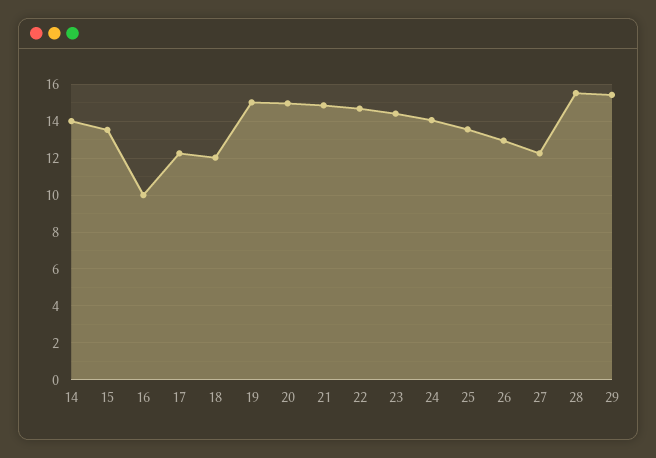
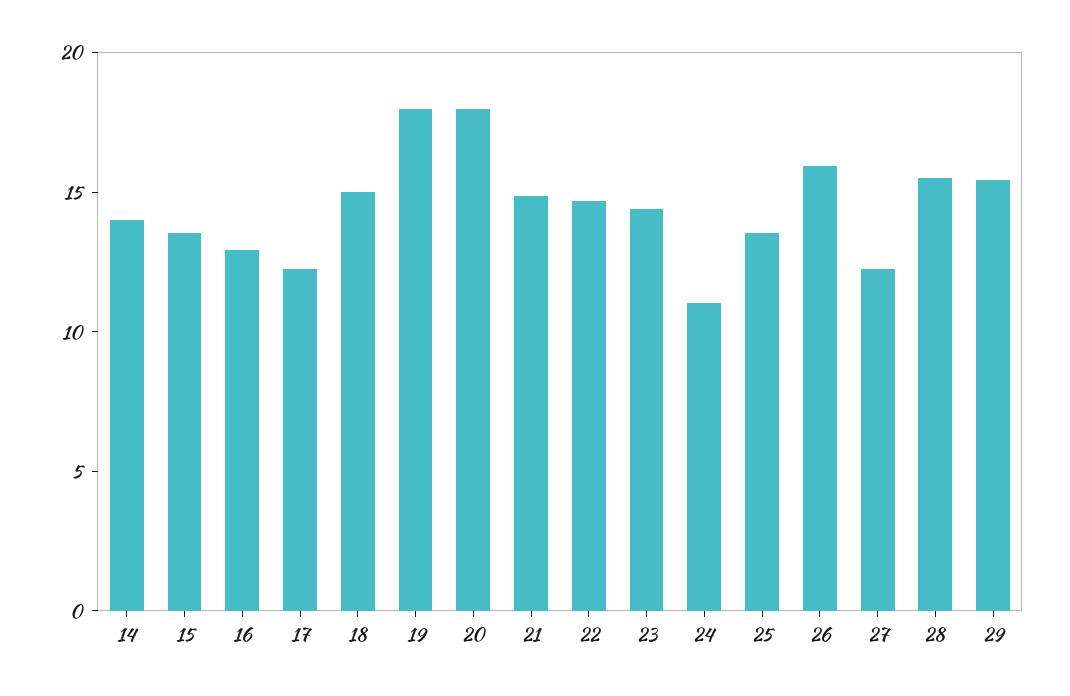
16: 10 -> 13
18: 12 -> 15
19: 15 -> 18
20: 15 -> 18
24: 14 -> 11
26: 13 -> 16

